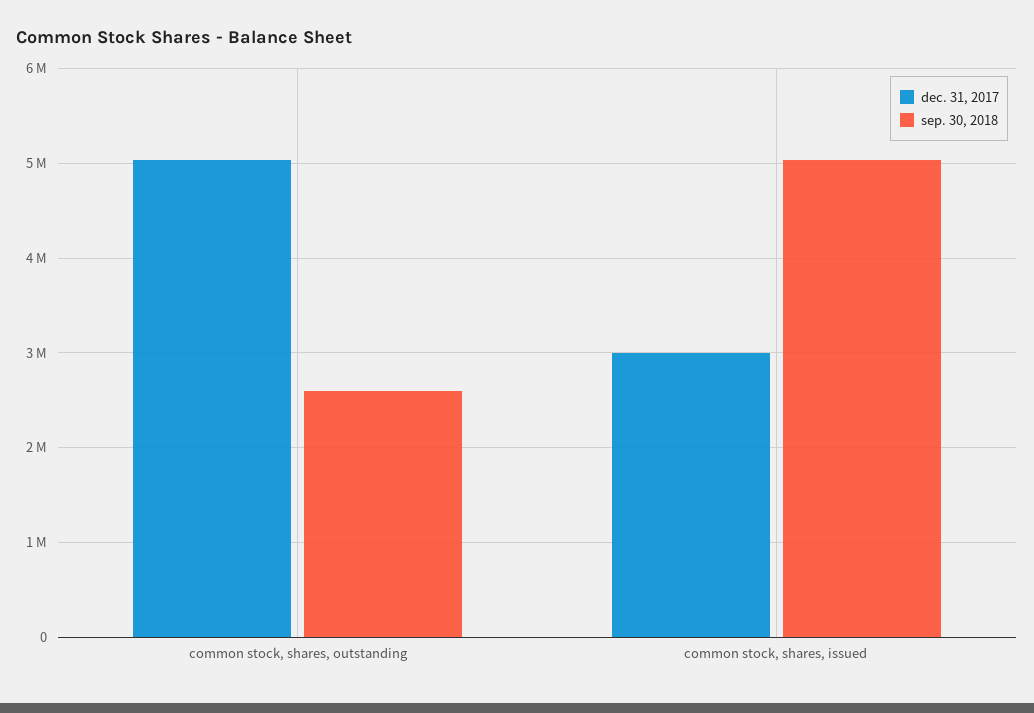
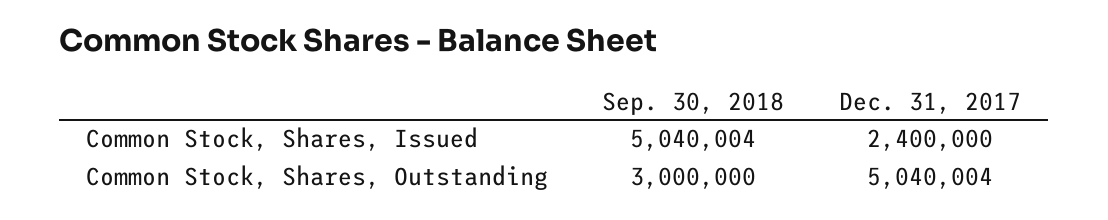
sep. 30, 2018, common stock, shares, outstanding: 2600000 -> 3000000
dec. 31, 2017, common stock, shares, issued: 3000000 -> 2400000

